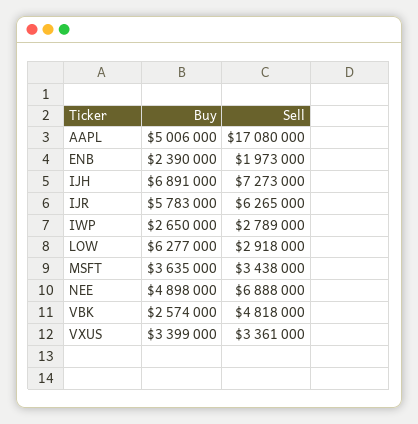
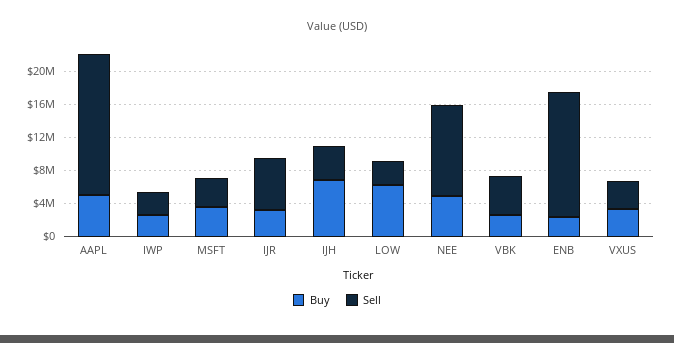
Sell, ENB: 1973000 -> 15000000
Sell, IJH: 7273000 -> 4000000
Buy, IJR: 5783000 -> 3000000
Sell, NEE: 6888000 -> 11000000

